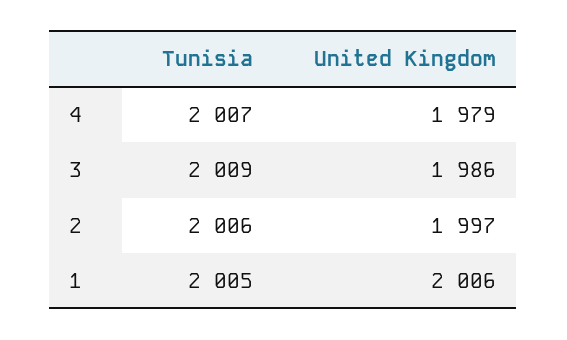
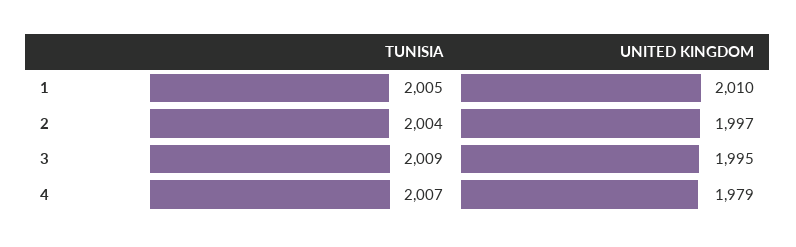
United Kingdom, 3: 1986 -> 1995
Tunisia, 2: 2006 -> 2004
United Kingdom, 1: 2006 -> 2010

